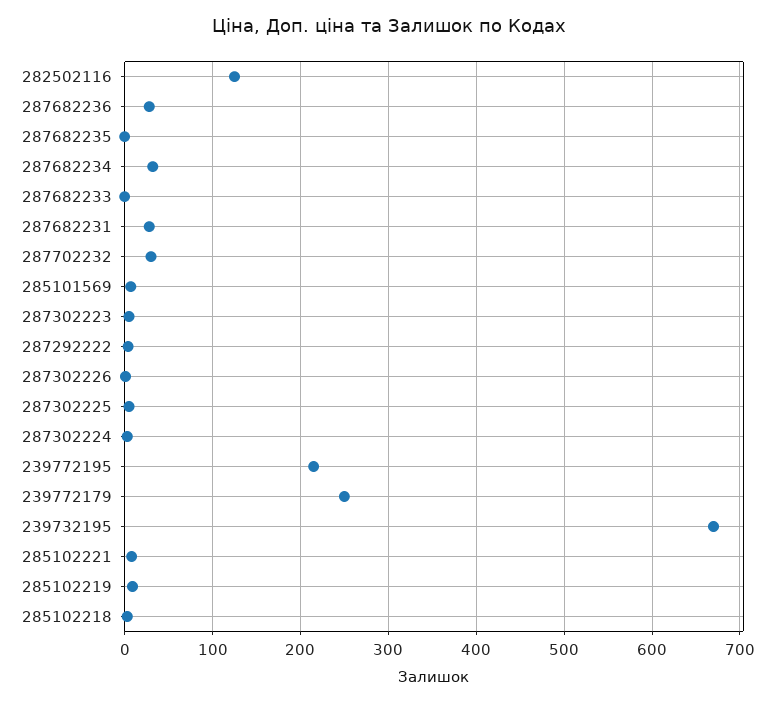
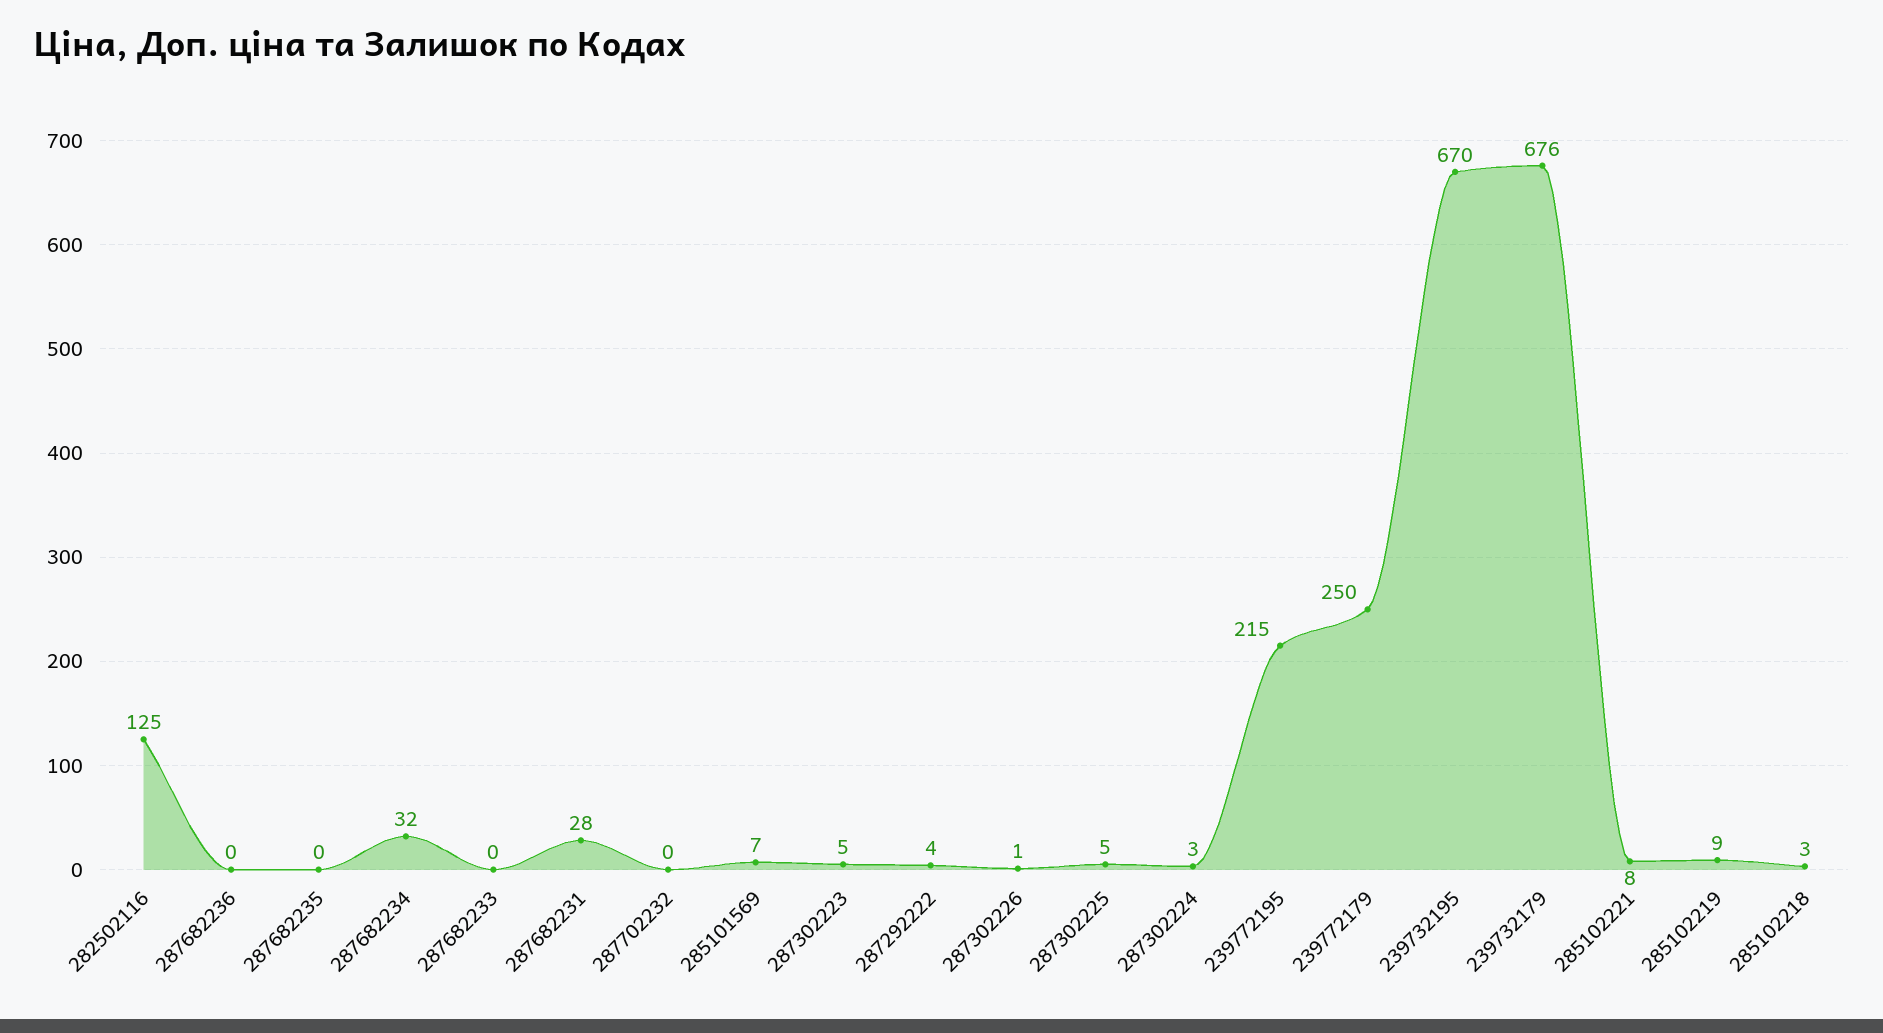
287682236: 30 -> 0
287702232: 30 -> 0
239732179: none -> 676

